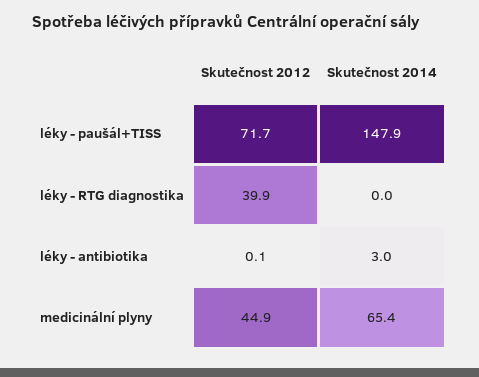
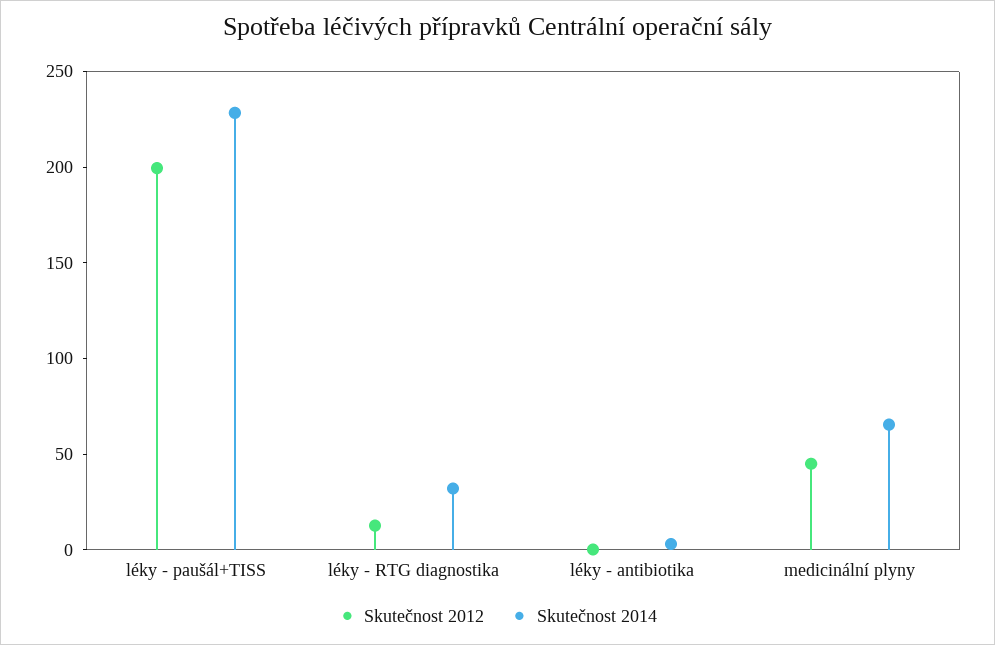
Skutečnost 2012, léky - paušál+TISS: 71.7 -> 200
Skutečnost 2014, léky - paušál+TISS: 147.9 -> 230
Skutečnost 2012, léky - RTG diagnostika: 39.9 -> 10
Skutečnost 2014, léky - RTG diagnostika: 0 -> 30

